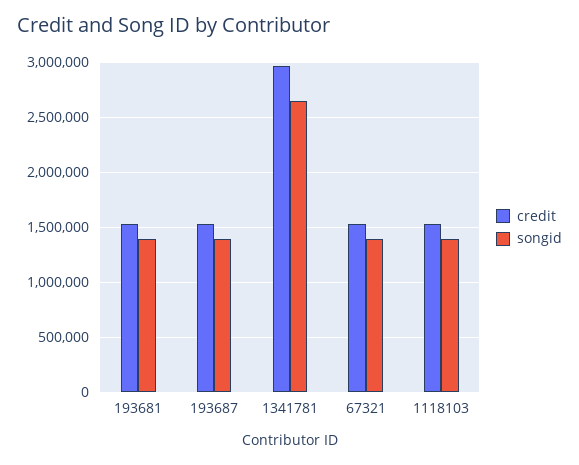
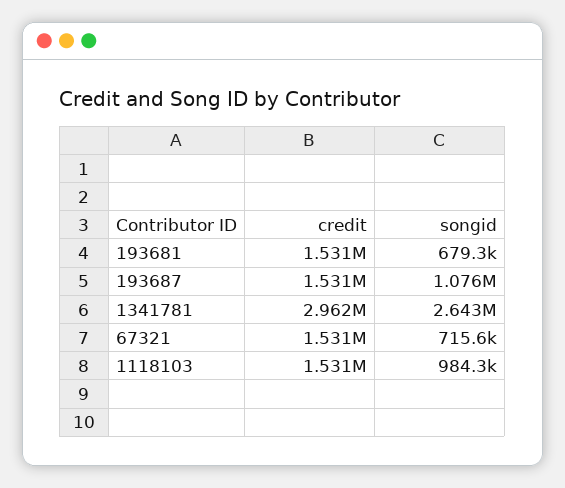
songid, 193681: 1400000 -> 679300
songid, 193687: 1400000 -> 1076000
songid, 67321: 1400000 -> 715600
songid, 1118103: 1400000 -> 984300

